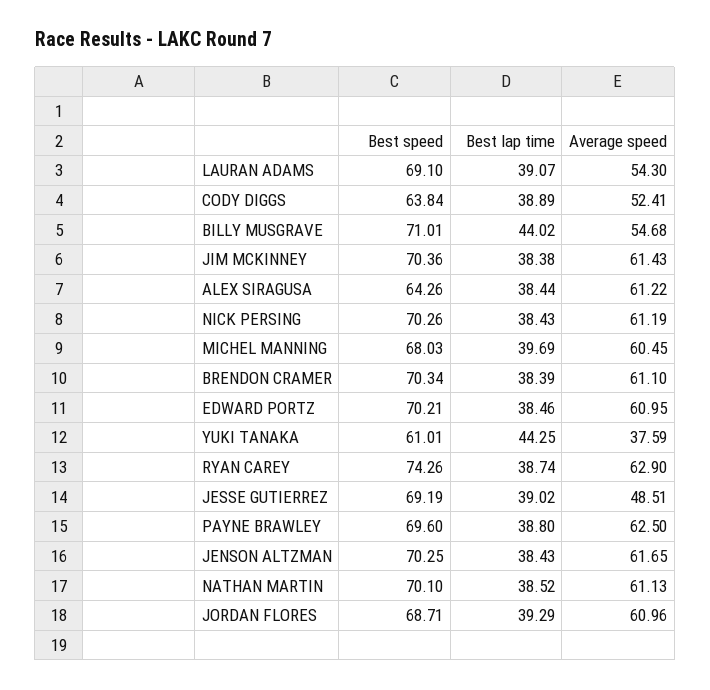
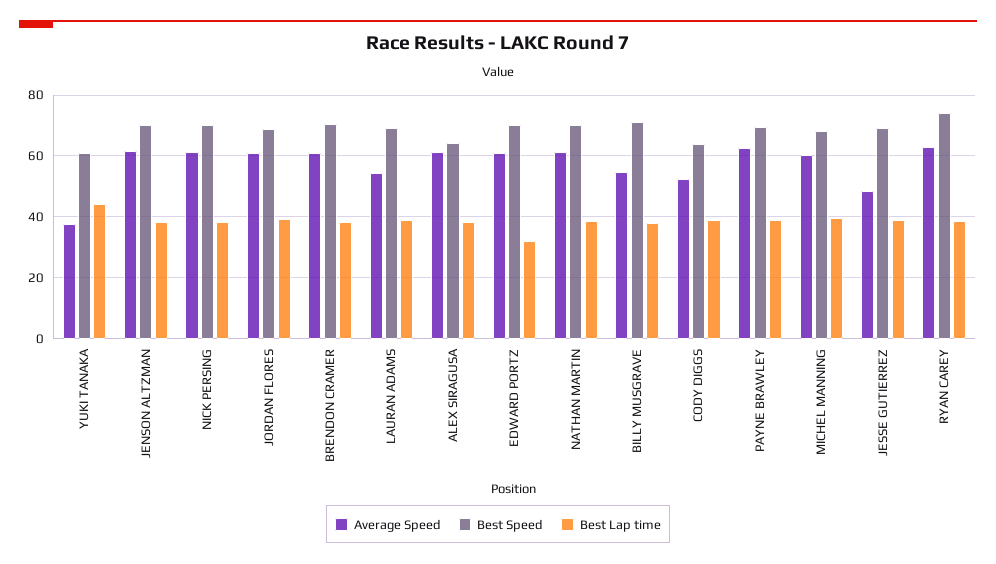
Best lap time, BILLY MUSGRAVE: 44.02 -> 38
Best speed, JIM MCKINNEY: 70.36 -> none
Best lap time, JIM MCKINNEY: 38.38 -> none
Average speed, JIM MCKINNEY: 61.43 -> none
Best lap time, EDWARD PORTZ: 38.46 -> 32

